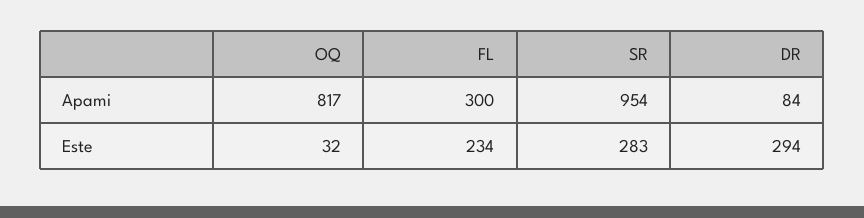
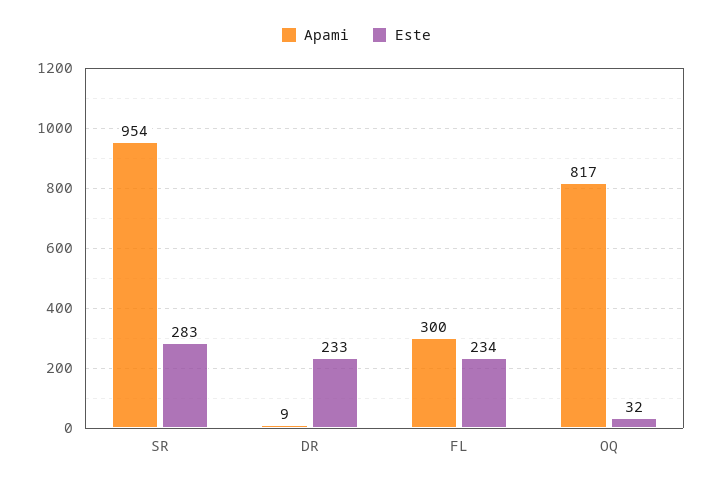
Apami, DR: 84 -> 9
Este, DR: 294 -> 233

